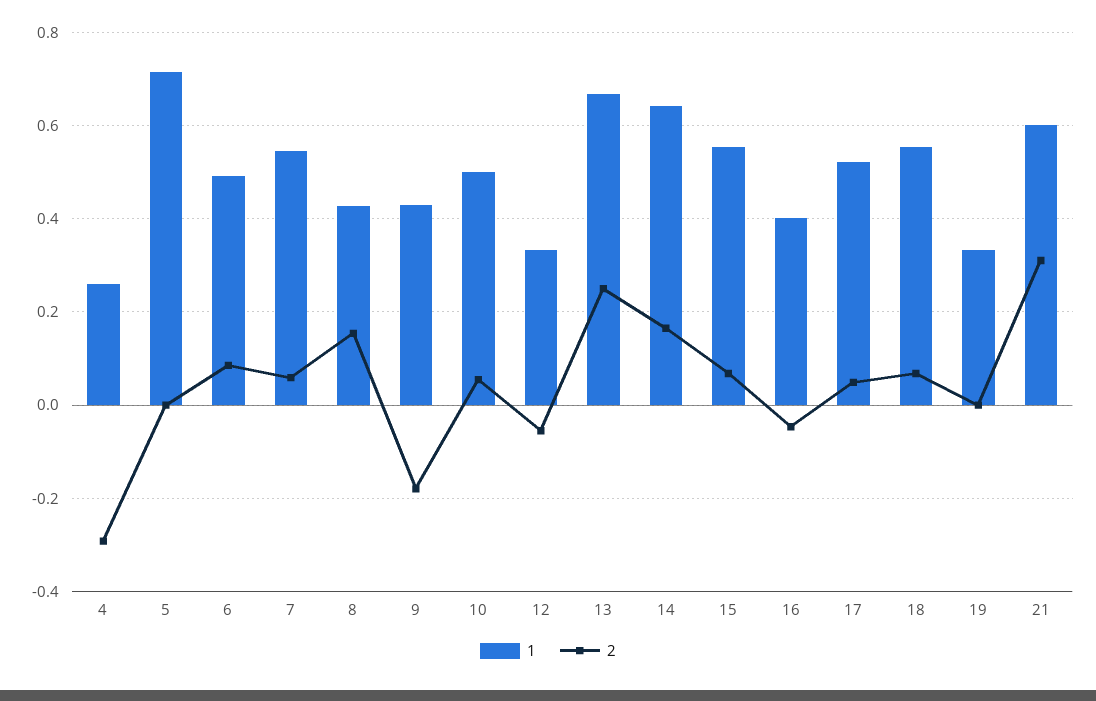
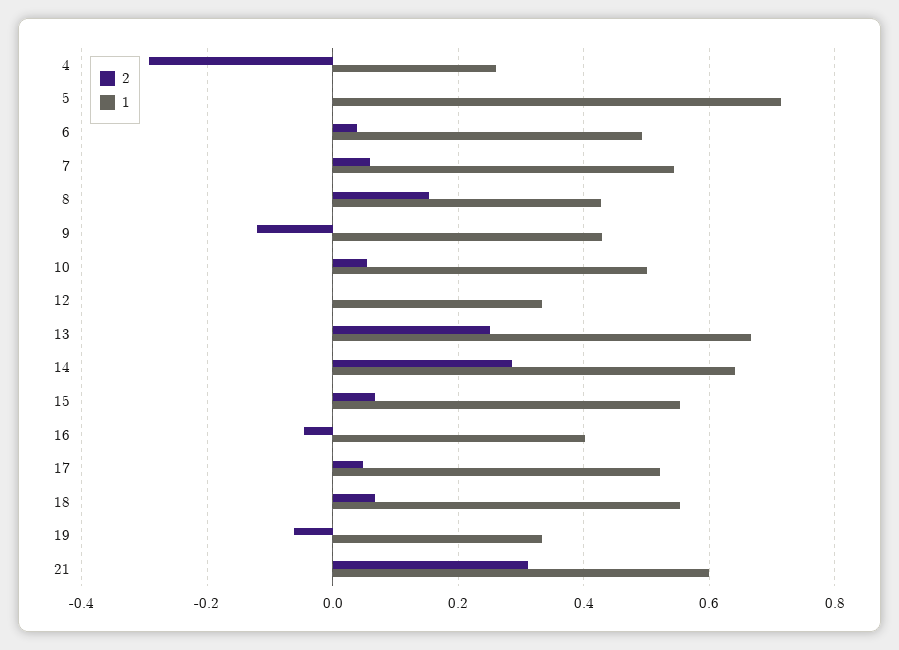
2, 6: 0.08 -> 0.04
2, 9: -0.18 -> -0.12
2, 12: -0.06 -> 0
2, 14: 0.16 -> 0.28
2, 19: 0 -> -0.06

